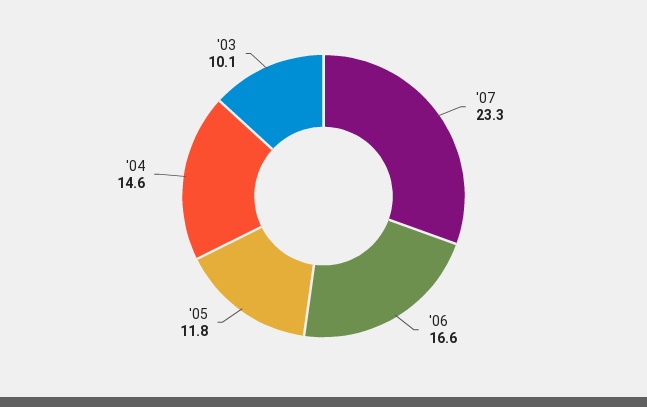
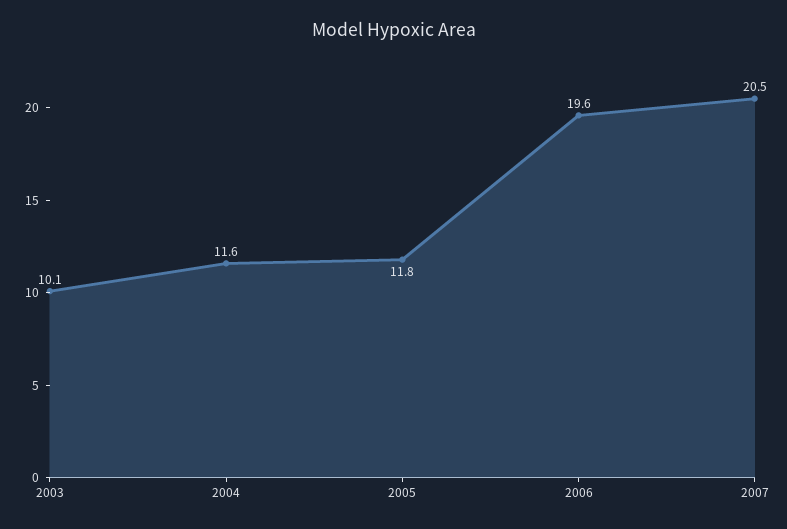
'07: 23.3 -> 20.5
'06: 16.6 -> 19.6
'04: 14.6 -> 11.6

